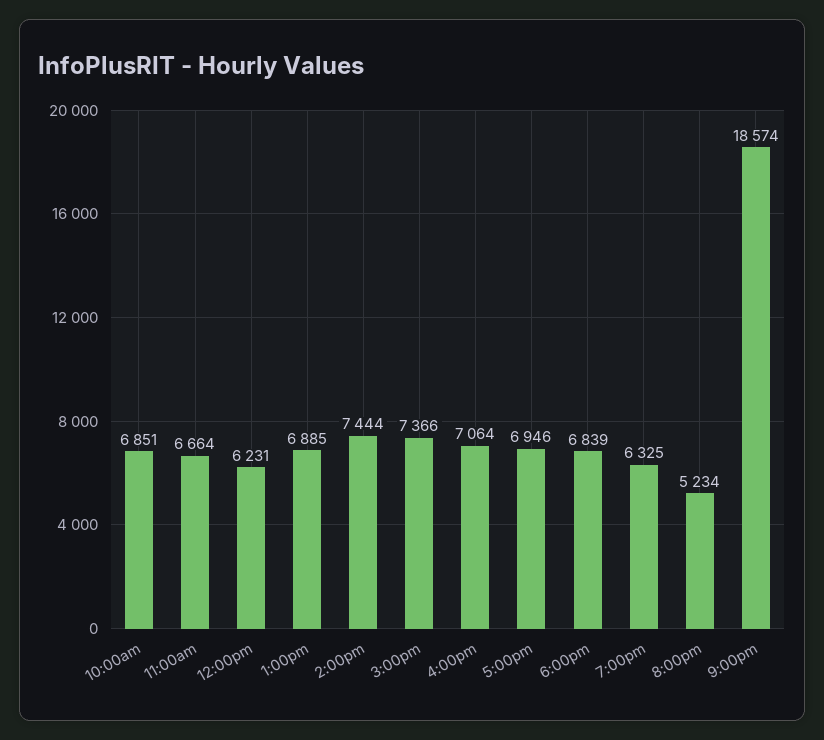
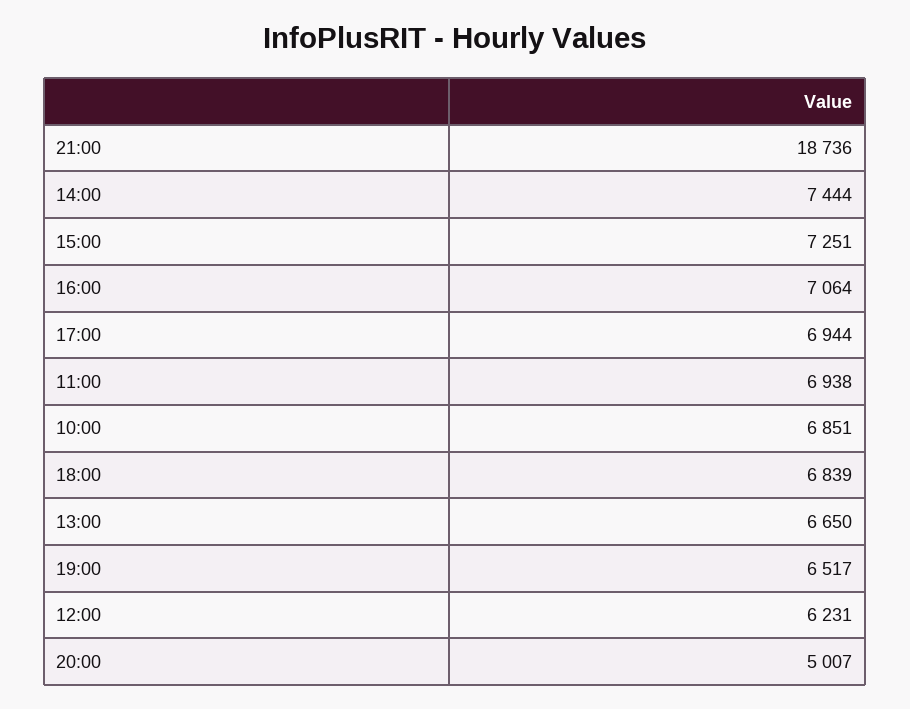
11:00am: 6664 -> 6938
1:00pm: 6885 -> 6650
3:00pm: 7366 -> 7251
5:00pm: 6946 -> 6944
7:00pm: 6325 -> 6517
8:00pm: 5234 -> 5007
9:00pm: 18574 -> 18736

